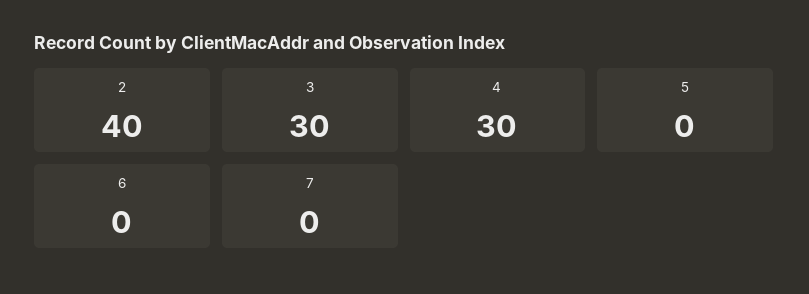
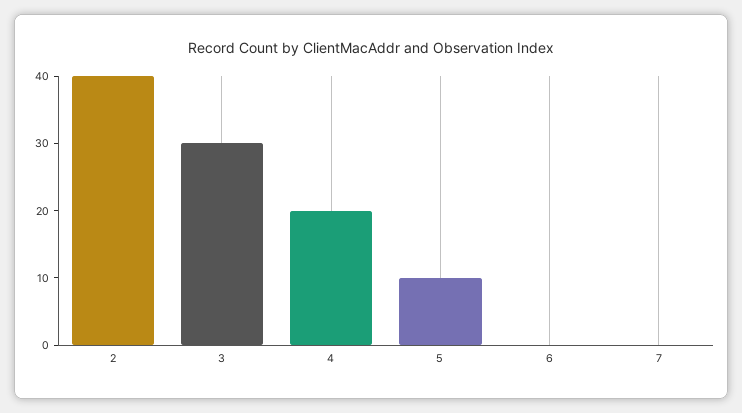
4: 30 -> 20
5: 0 -> 10

